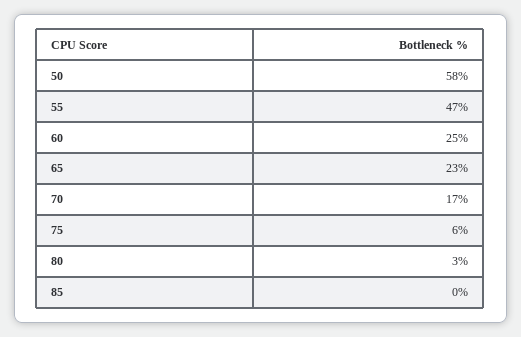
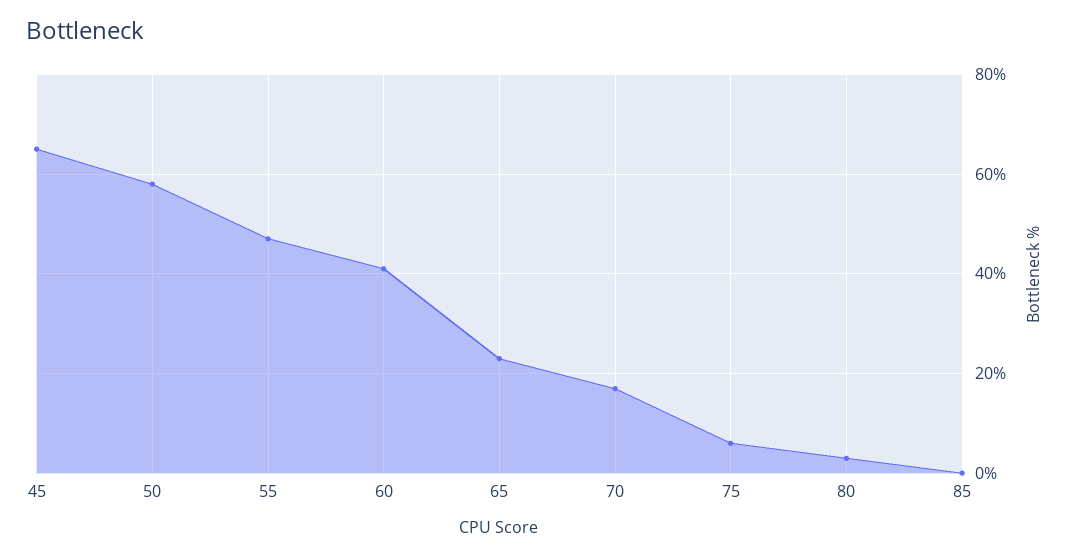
60: 25 -> 40
45: none -> 65

